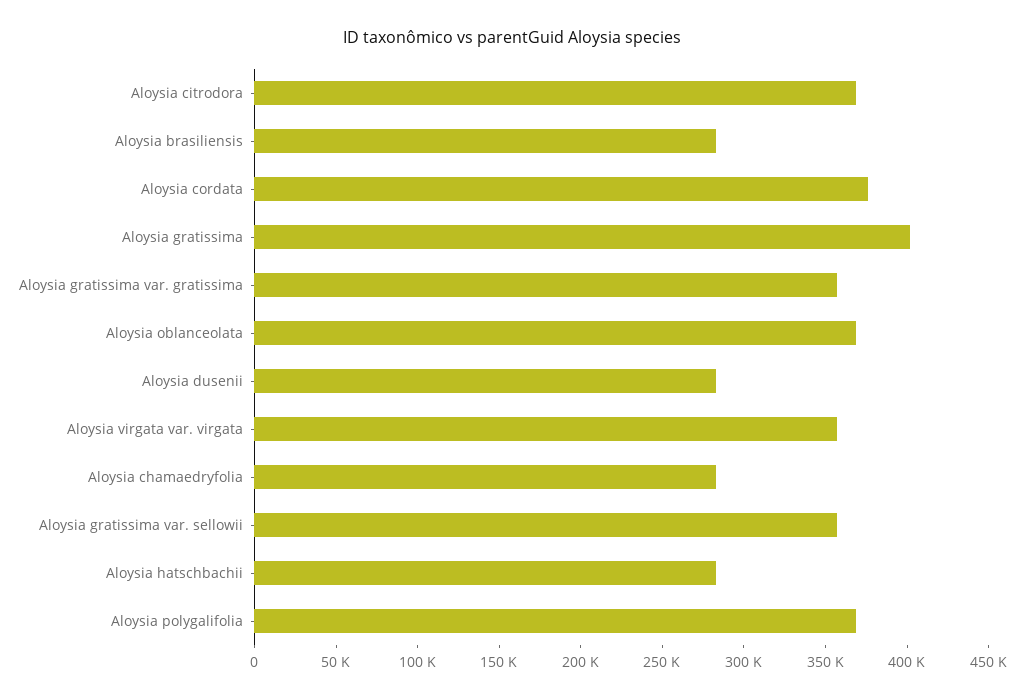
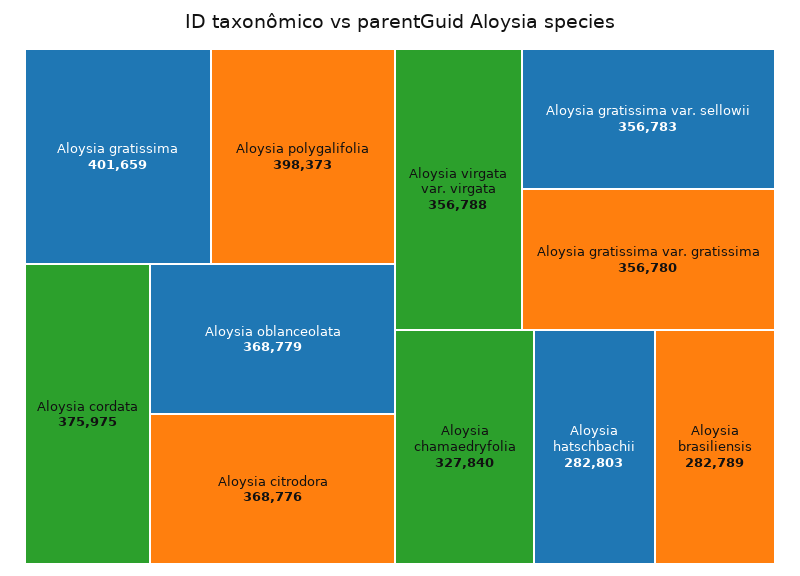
Aloysia dusenii: 280000 -> none
Aloysia chamaedryfolia: 280000 -> 327840
Aloysia polygalifolia: 370000 -> 398373

